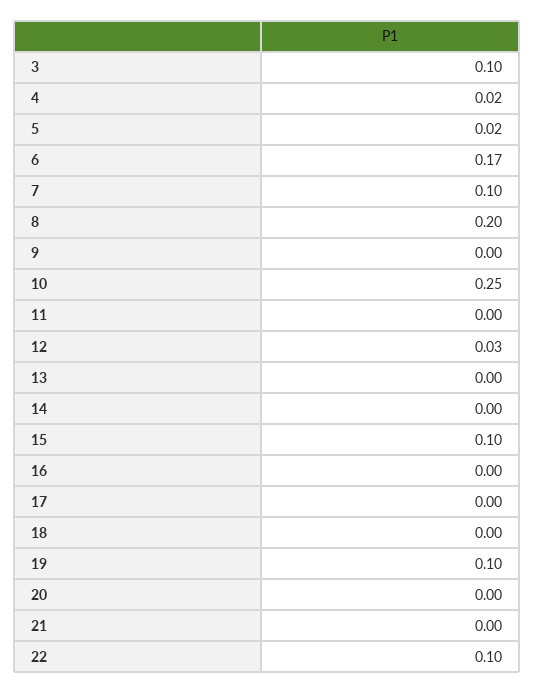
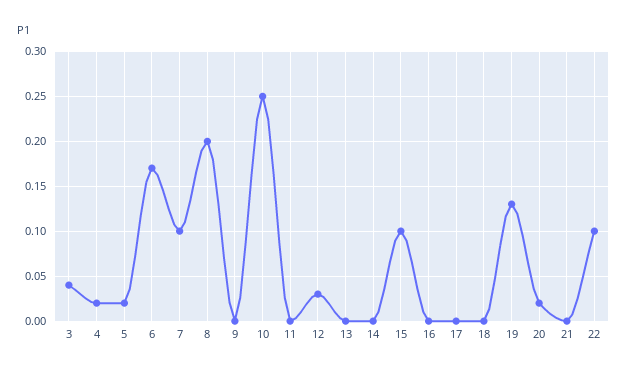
3: 0.1 -> 0.04
19: 0.1 -> 0.13
20: 0 -> 0.02

